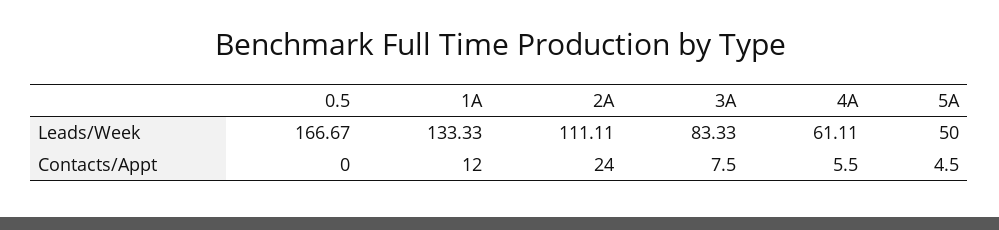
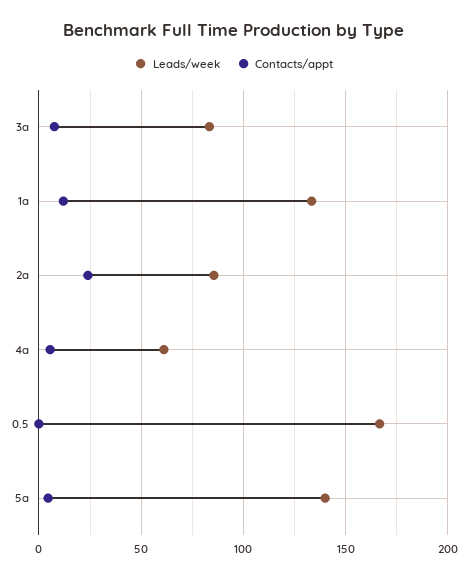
Leads/Week, 2A: 111.11 -> 85
Leads/Week, 5A: 50 -> 140

